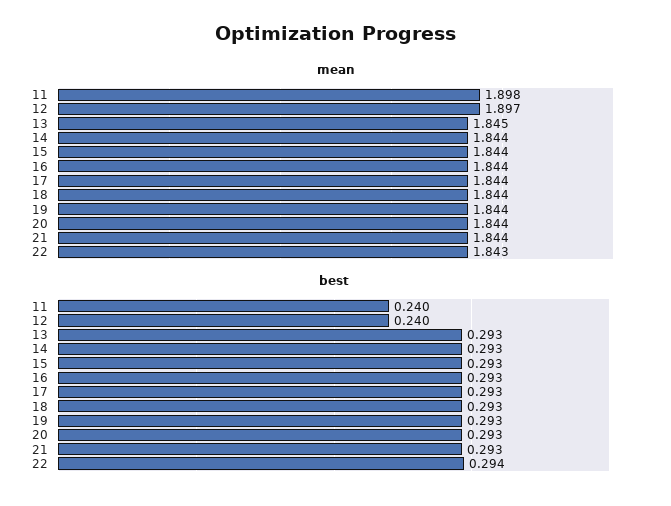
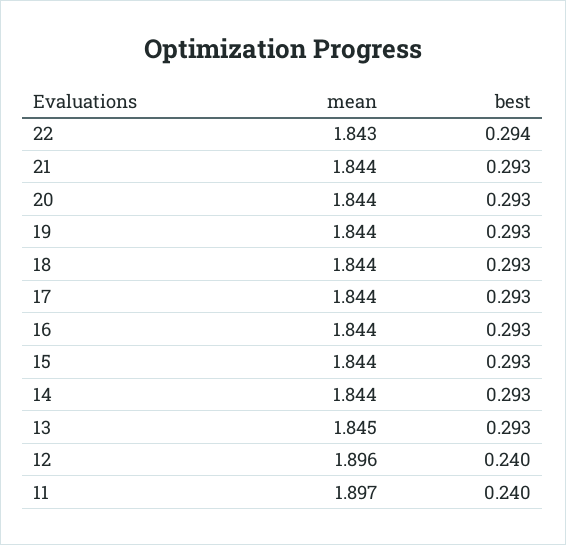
mean, 11: 1.898 -> 1.897
mean, 12: 1.897 -> 1.896

